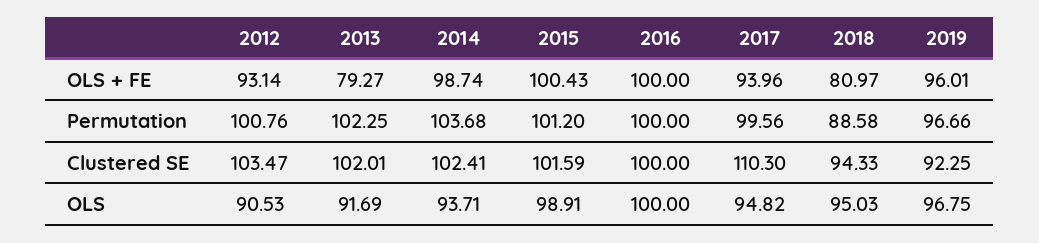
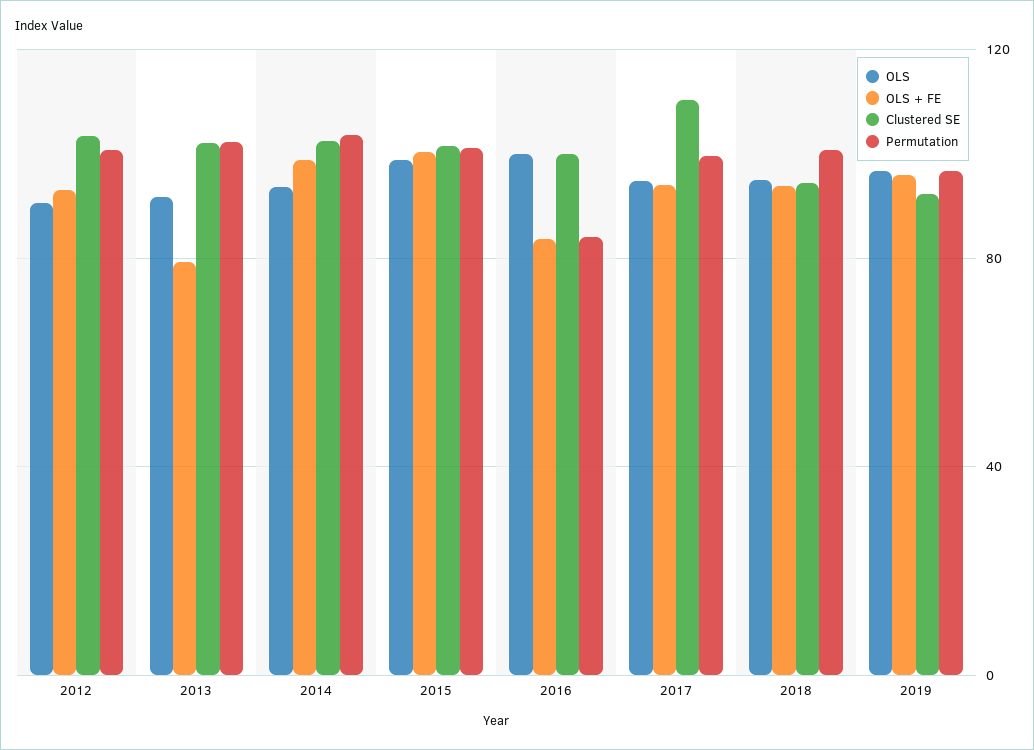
OLS + FE, 2016: 100 -> 85
OLS + FE, 2018: 80.97 -> 95
Permutation, 2016: 100 -> 85
Permutation, 2018: 88.58 -> 100

